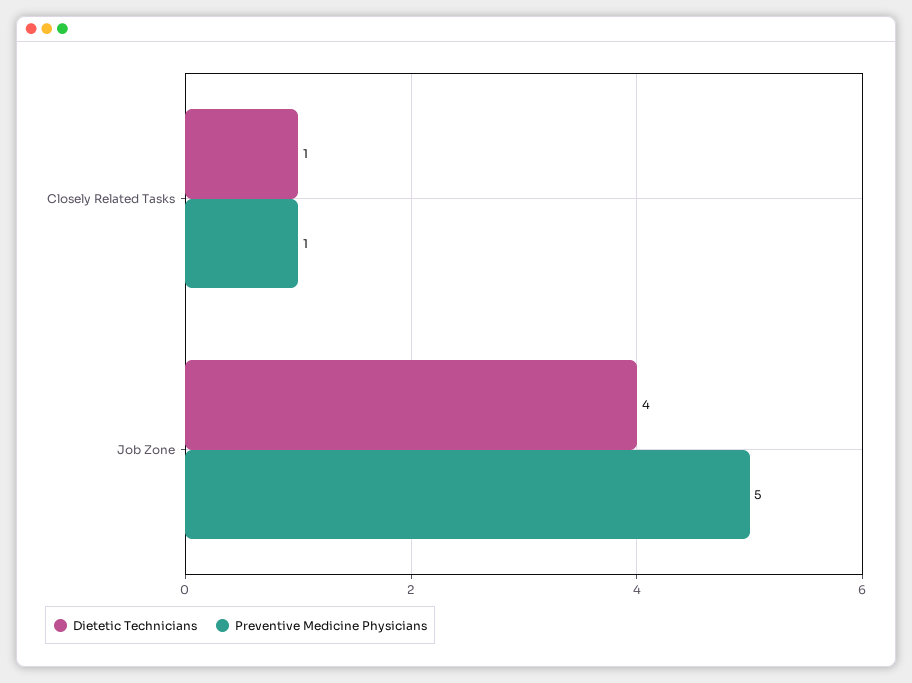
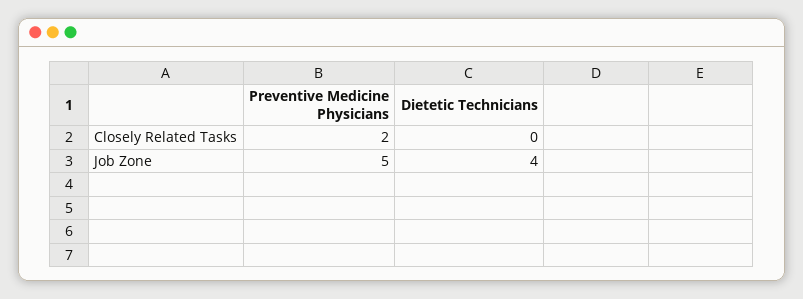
Dietetic Technicians, Closely Related Tasks: 1 -> 0
Preventive Medicine Physicians, Closely Related Tasks: 1 -> 2

